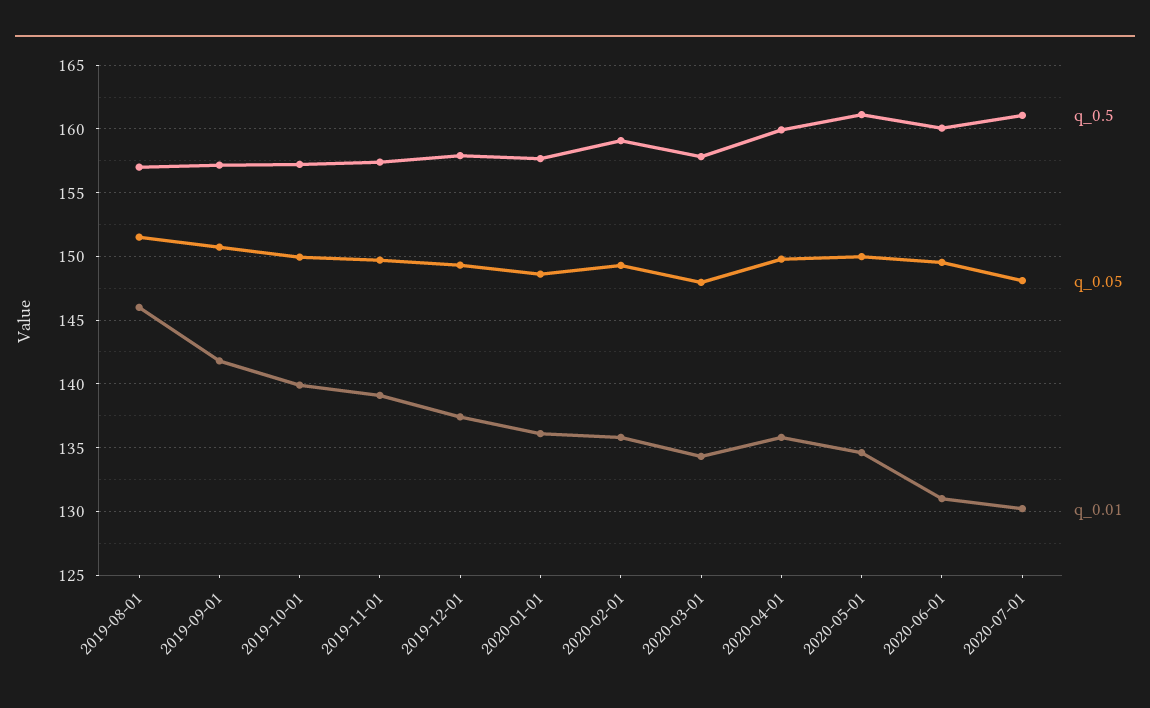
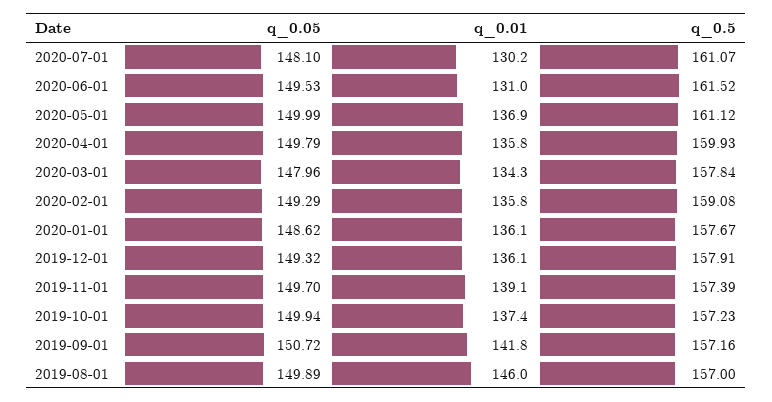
q_0.05, 2019-08-01: 151.5 -> 149.89
q_0.01, 2019-10-01: 140 -> 137.4
q_0.01, 2019-12-01: 137.5 -> 136.1
q_0.01, 2020-05-01: 134.5 -> 136.9
q_0.5, 2020-06-01: 160 -> 161.52

